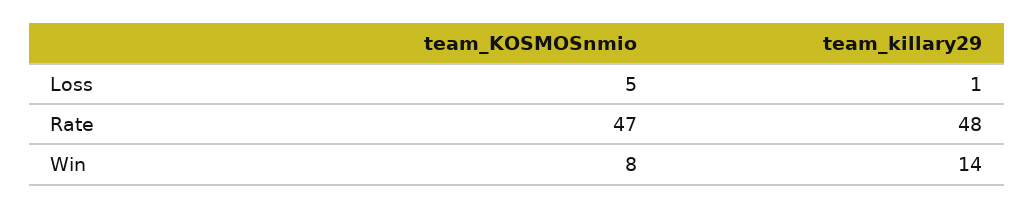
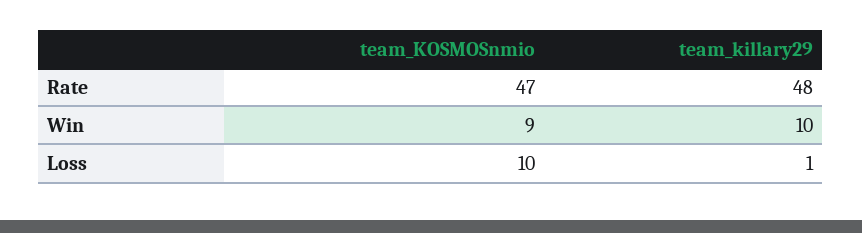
team_KOSMOSnmio, Loss: 5 -> 10
team_KOSMOSnmio, Win: 8 -> 9
team_killary29, Win: 14 -> 10

